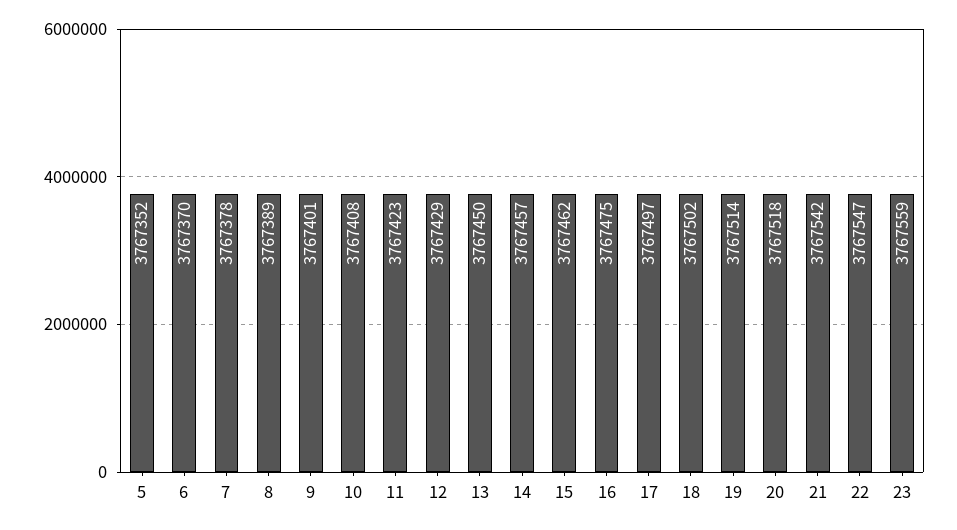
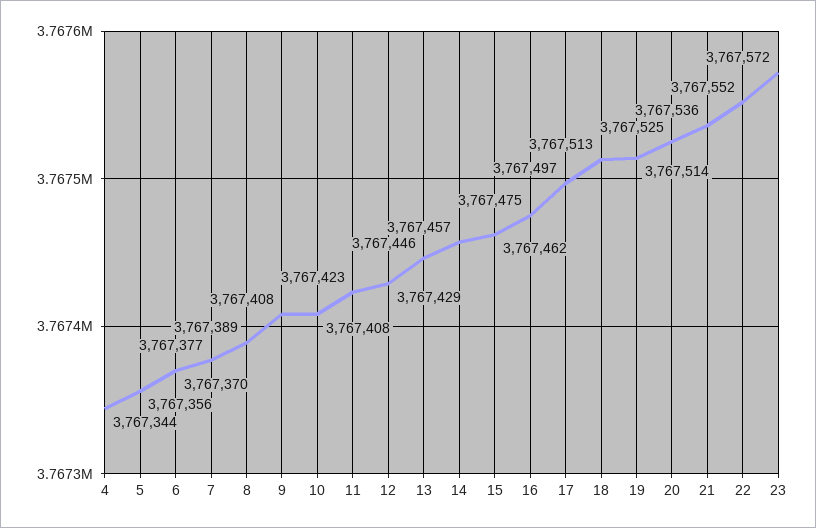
5: 3767352 -> 3767356
7: 3767378 -> 3767377
9: 3767401 -> 3767408
13: 3767450 -> 3767446
18: 3767502 -> 3767513
20: 3767518 -> 3767525
21: 3767542 -> 3767536
22: 3767547 -> 3767552
23: 3767559 -> 3767572
4: none -> 3767344

